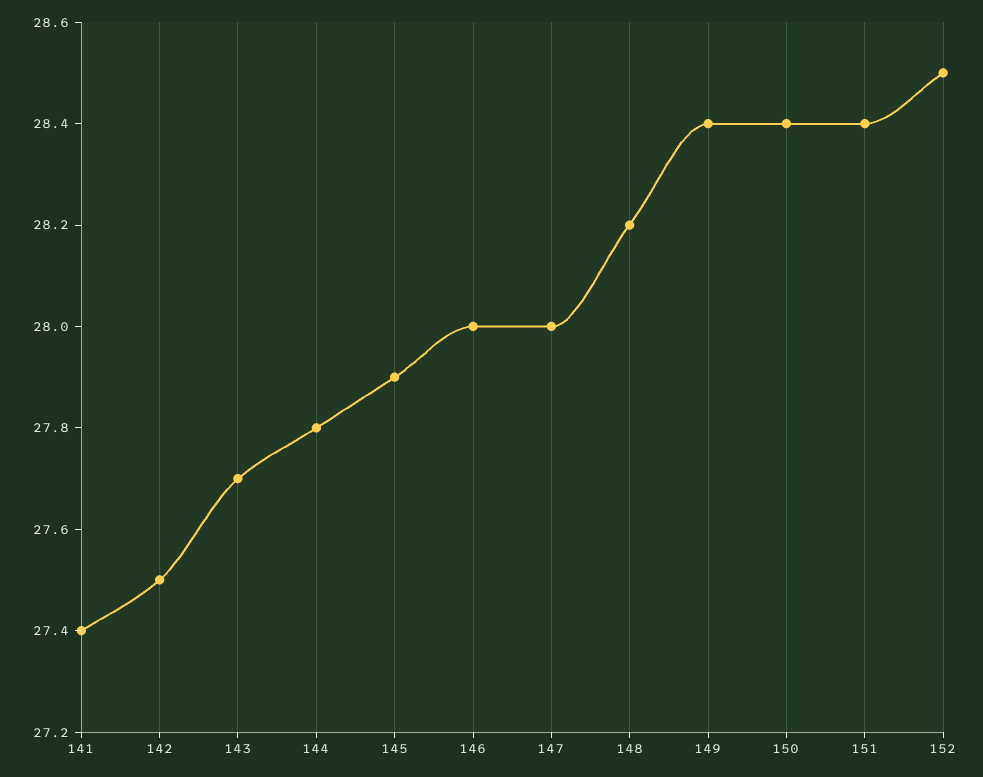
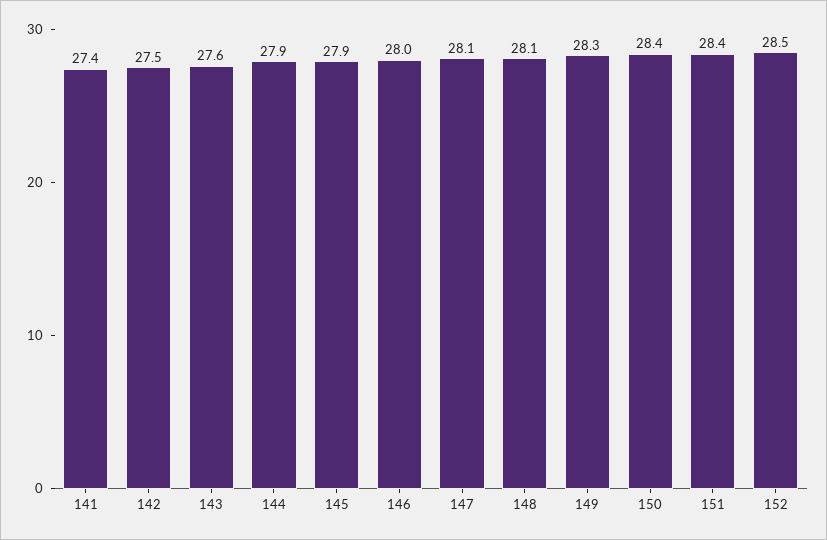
143: 27.7 -> 27.6
144: 27.8 -> 27.9
147: 28 -> 28.1
148: 28.2 -> 28.1
149: 28.4 -> 28.3

